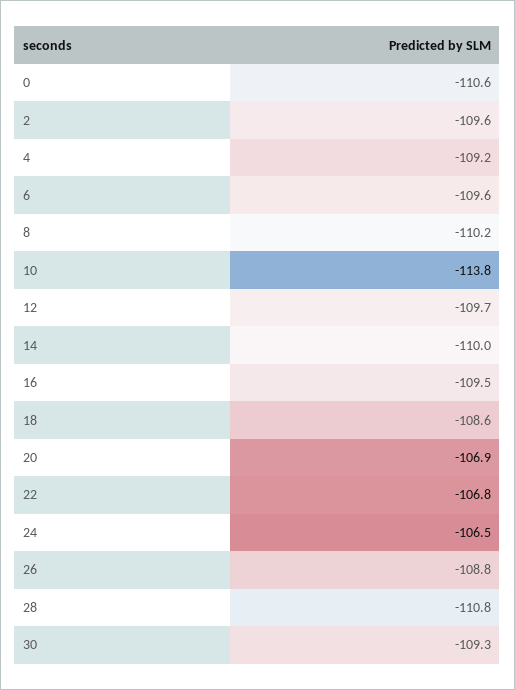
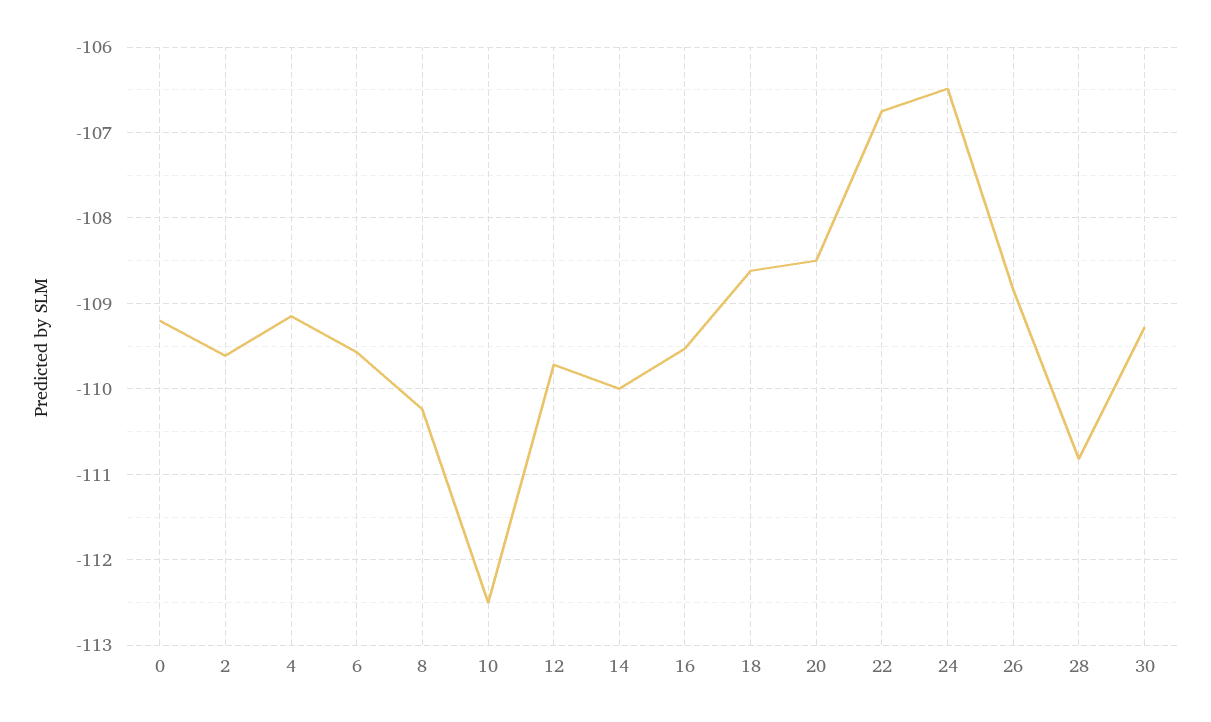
0: -110.6 -> -109.2
10: -113.8 -> -112.5
20: -106.9 -> -108.5

